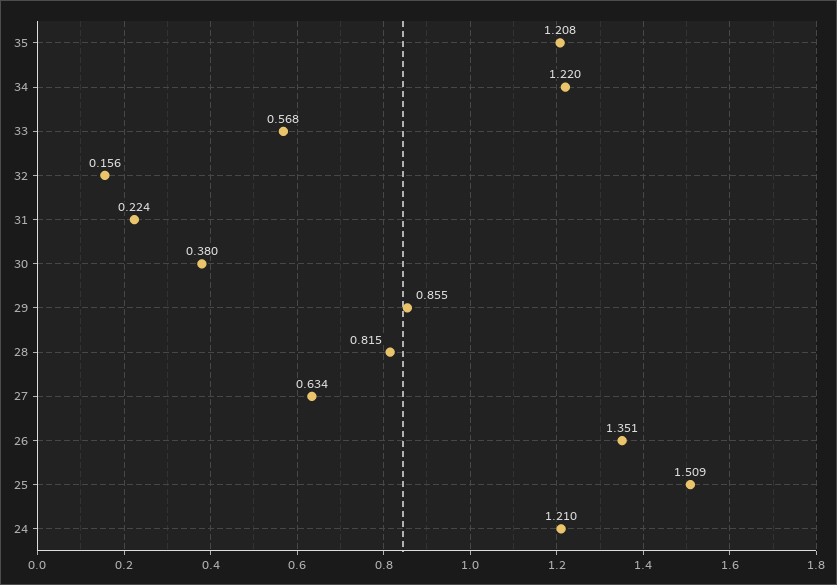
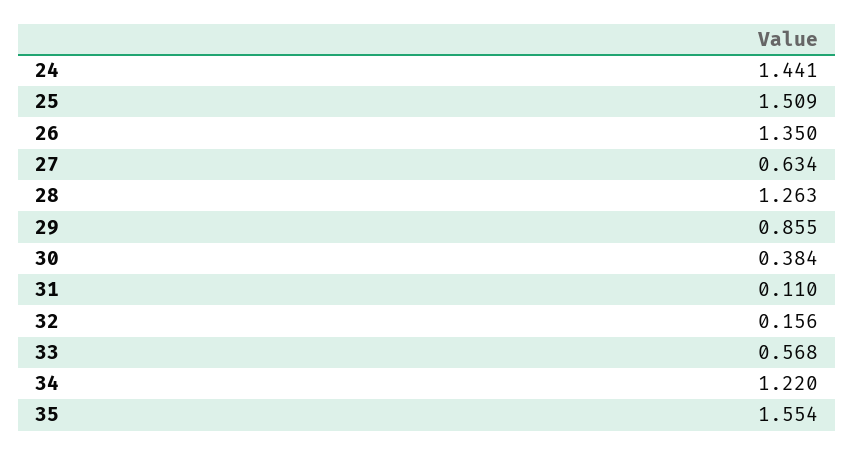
35: 1.208 -> 1.554
31: 0.224 -> 0.11
30: 0.38 -> 0.384
28: 0.815 -> 1.263
26: 1.351 -> 1.35
24: 1.21 -> 1.441

